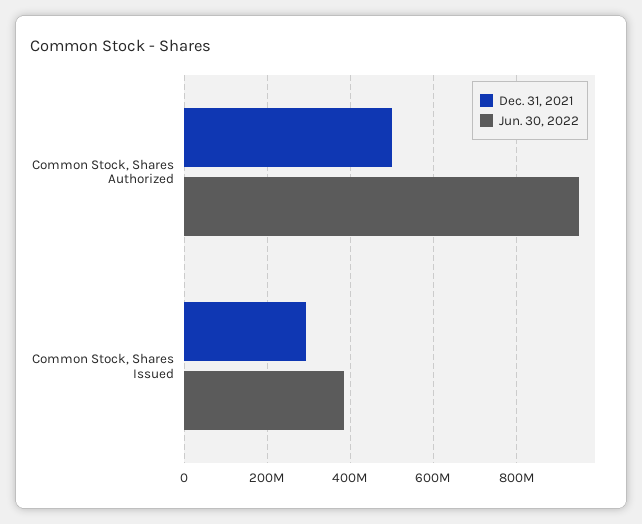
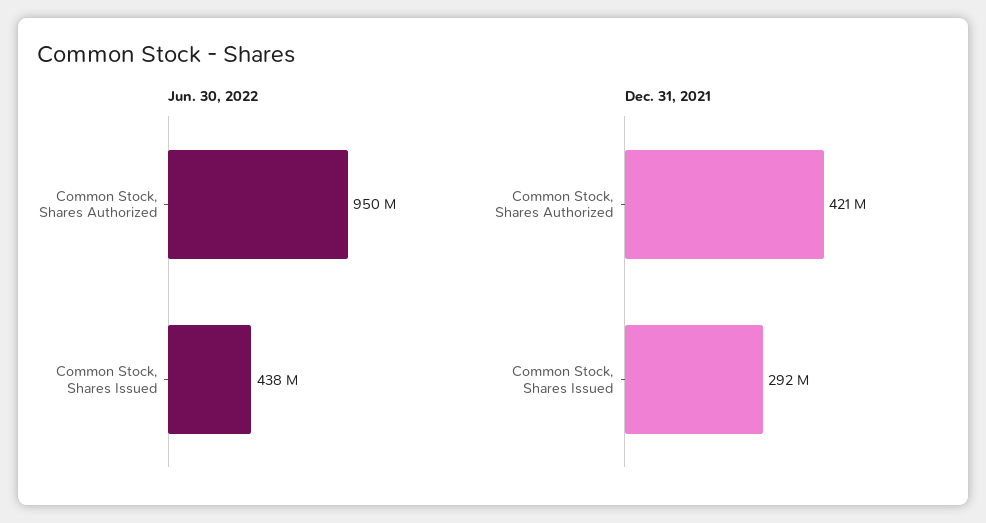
Dec. 31, 2021, Common Stock, Shares Authorized: 500000000 -> 421000000
Jun. 30, 2022, Common Stock, Shares Issued: 380000000 -> 438000000

